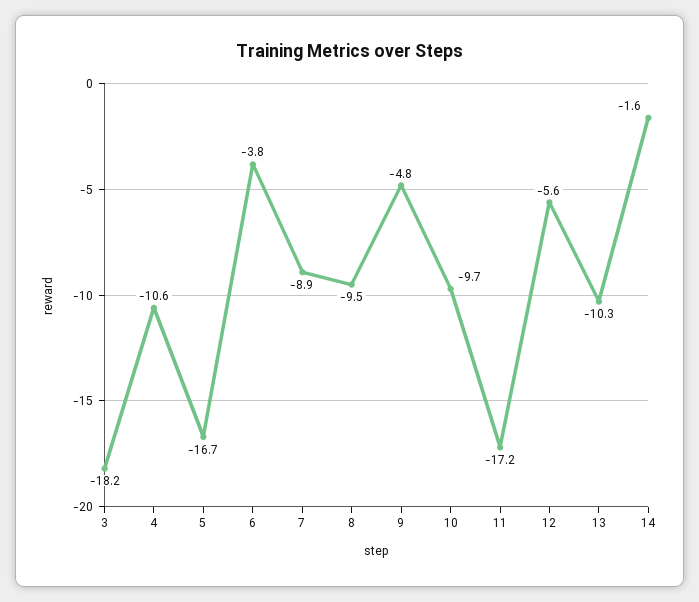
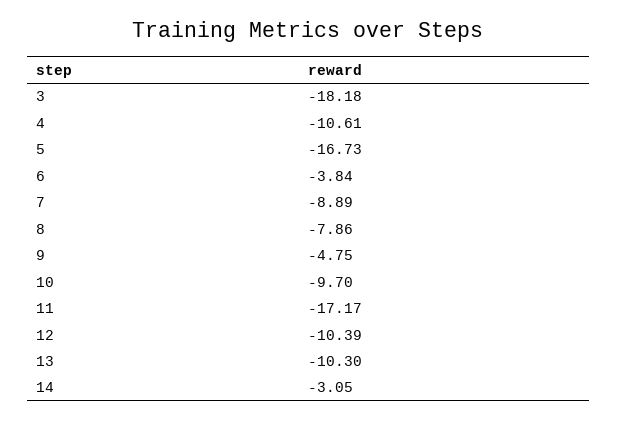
8: -9.5 -> -7.86
12: -5.6 -> -10.39
14: -1.6 -> -3.05

